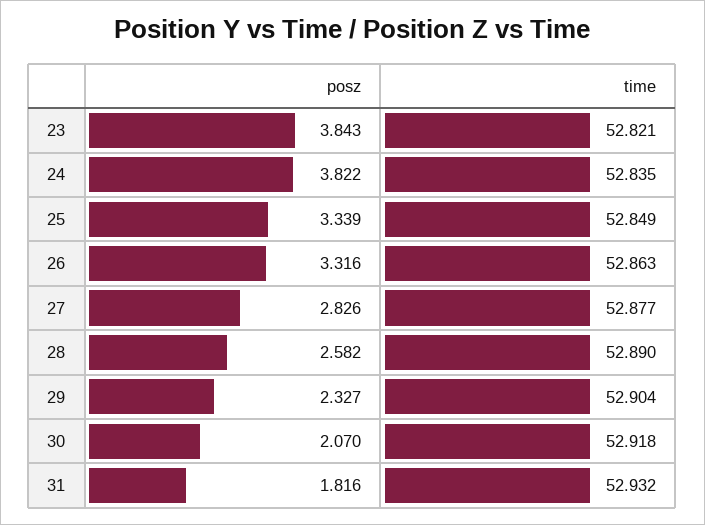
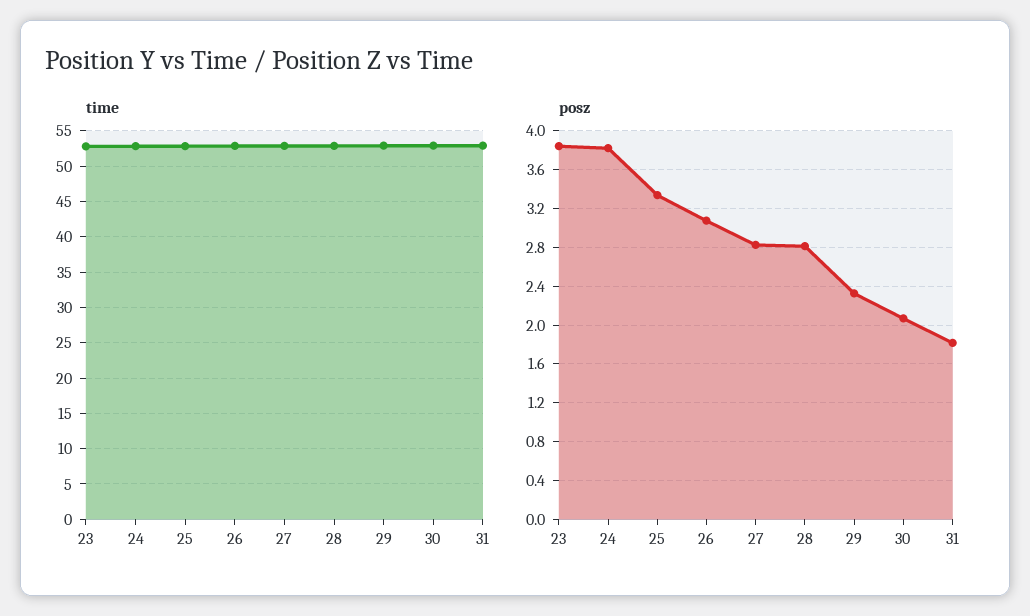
posz, 26: 3.316 -> 3.1
posz, 28: 2.582 -> 2.8

